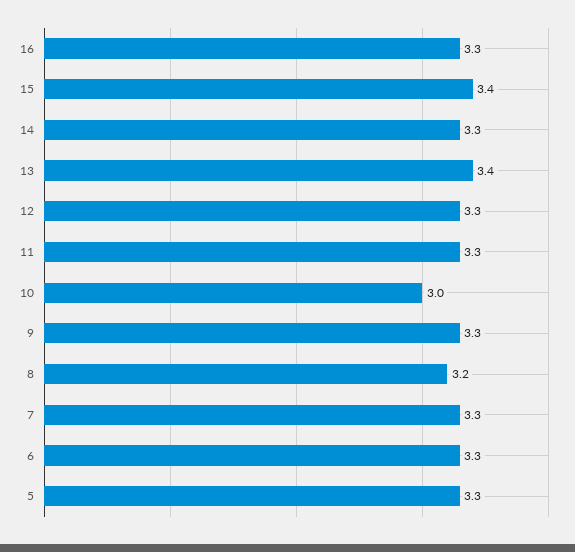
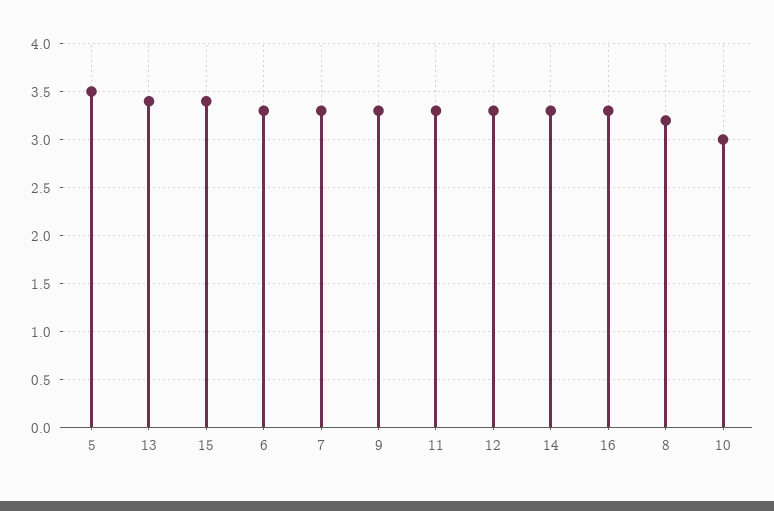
5: 3.3 -> 3.5

